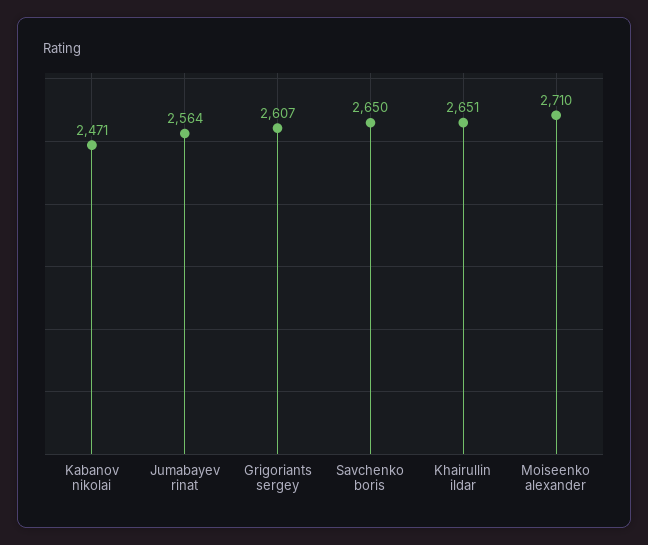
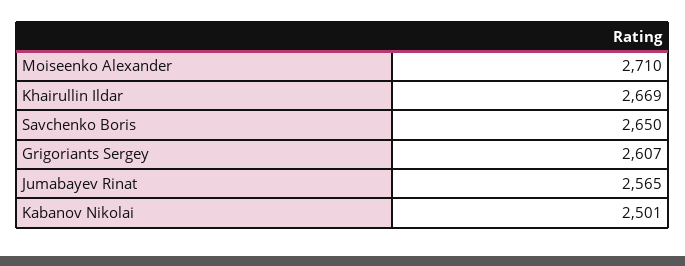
Kabanov nikolai: 2471 -> 2501
Jumabayev rinat: 2564 -> 2565
Khairullin ildar: 2651 -> 2669

